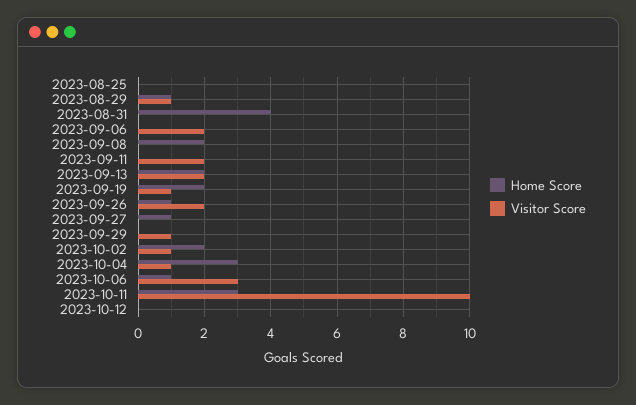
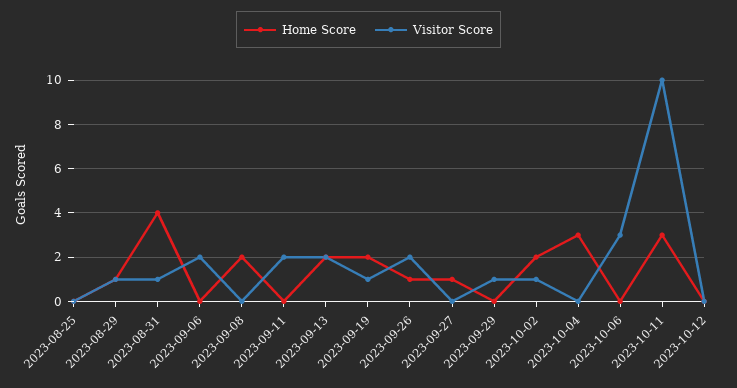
Visitor Score, 2023-08-31: 0 -> 1
Visitor Score, 2023-10-04: 1 -> 0
Home Score, 2023-10-06: 1 -> 0

